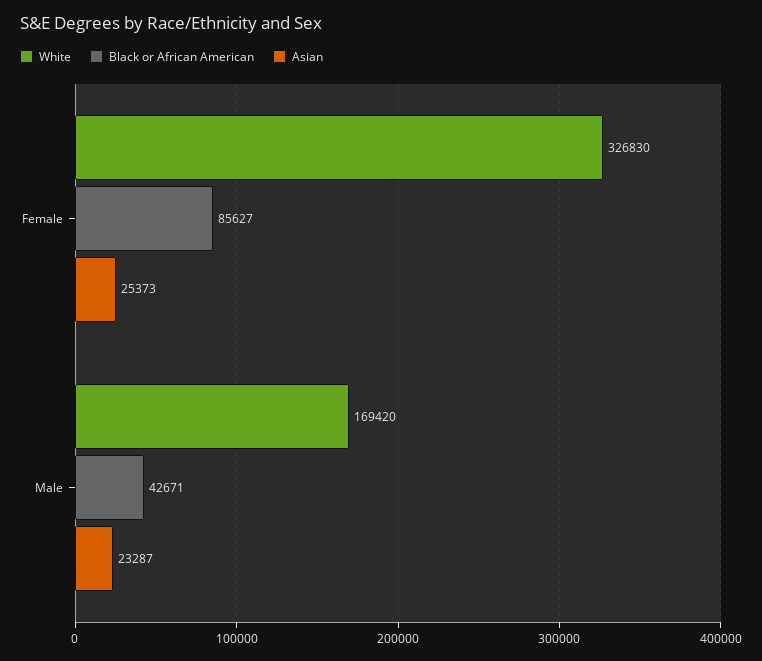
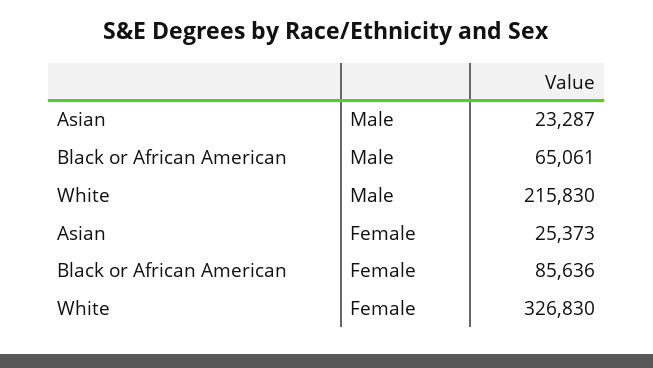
Black or African American, Female: 85627 -> 85636
White, Male: 169420 -> 215830
Black or African American, Male: 42671 -> 65061

